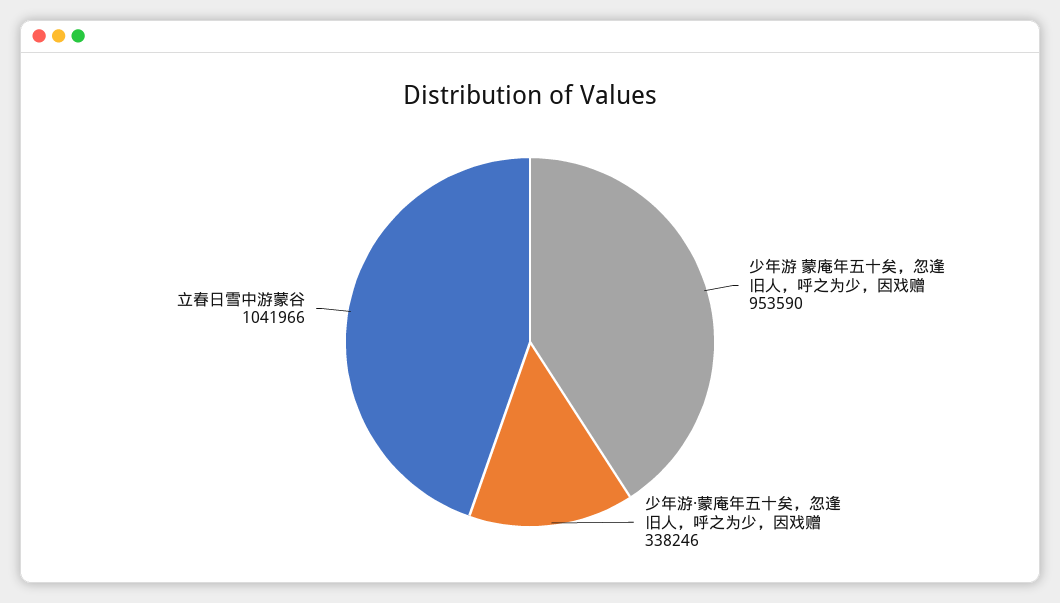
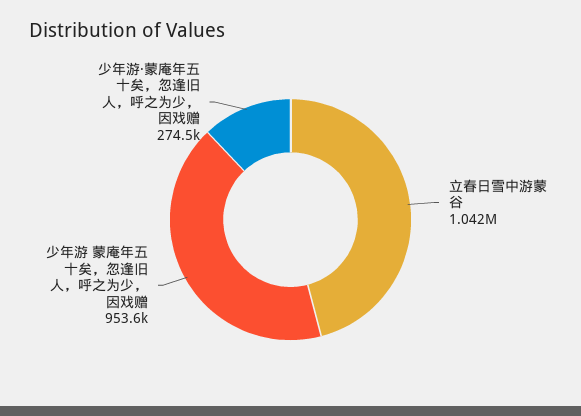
少年游·蒙庵年五十矣，忽逢旧人，呼之为少，因戏赠: 338246 -> 274500

